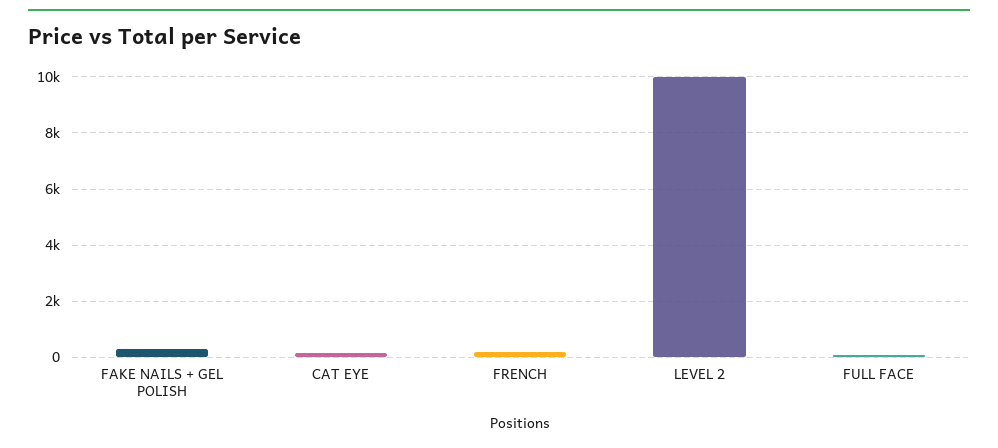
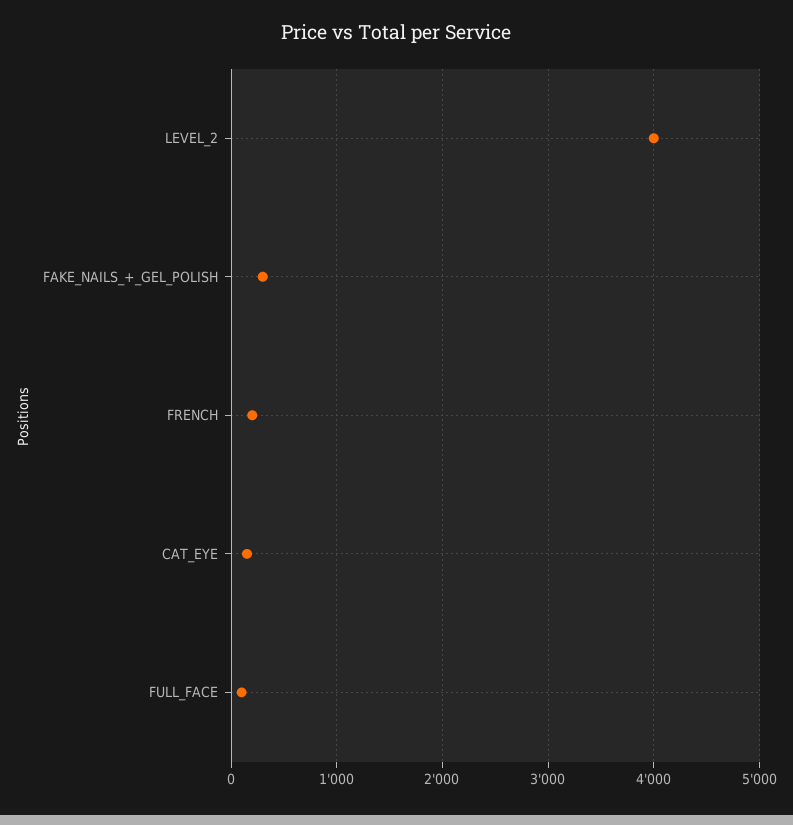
LEVEL 2: 10000 -> 4000

